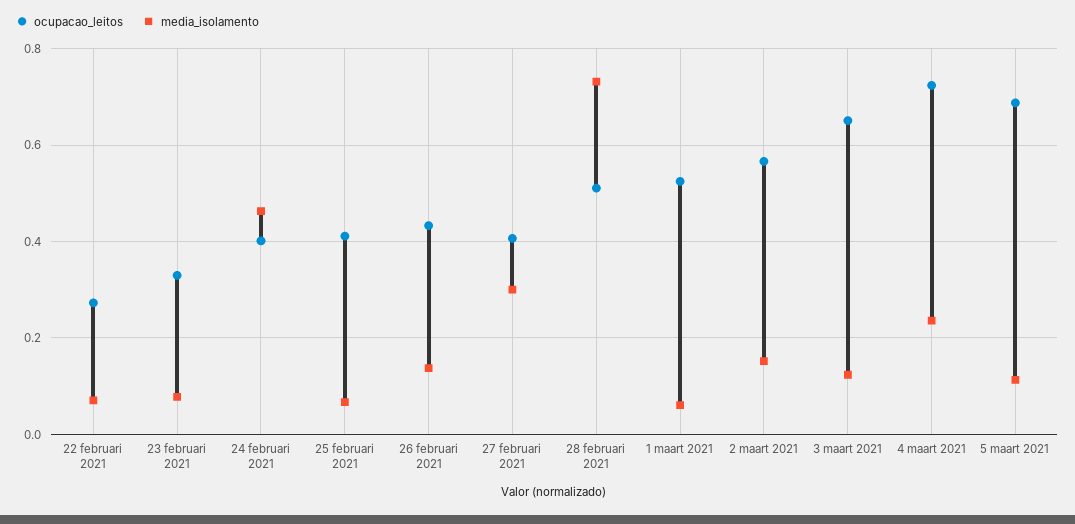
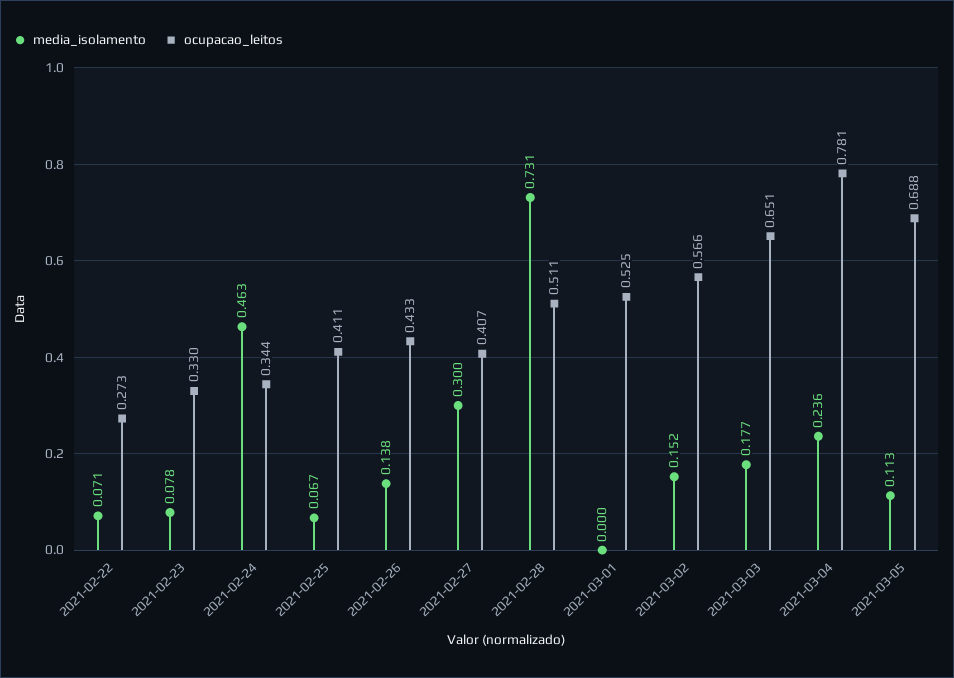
ocupacao_leitos, 24 februari 2021: 0.4 -> 0.344
media_isolamento, 1 maart 2021: 0.06 -> 0
media_isolamento, 3 maart 2021: 0.12 -> 0.177
ocupacao_leitos, 4 maart 2021: 0.72 -> 0.781

